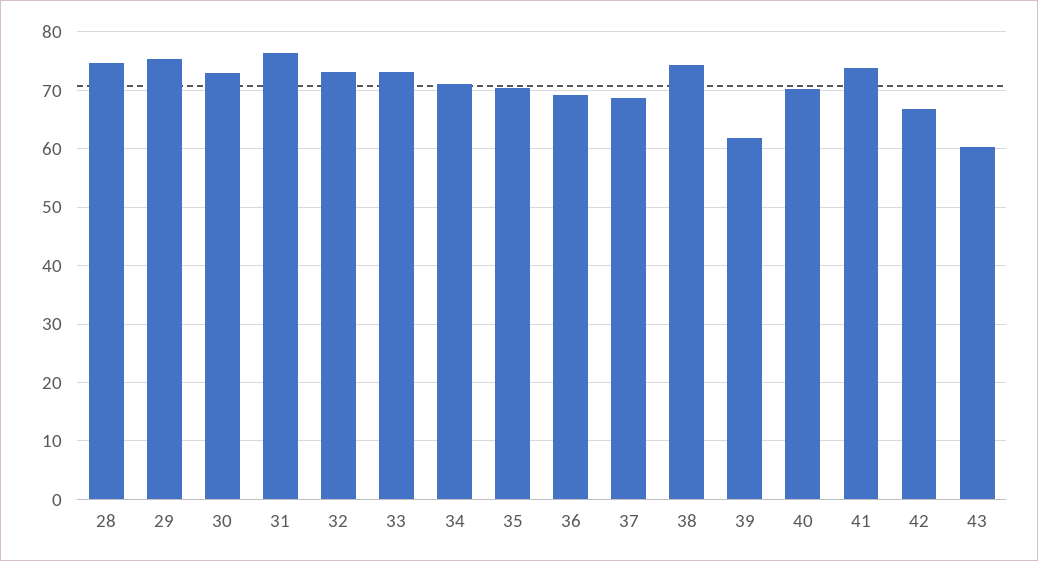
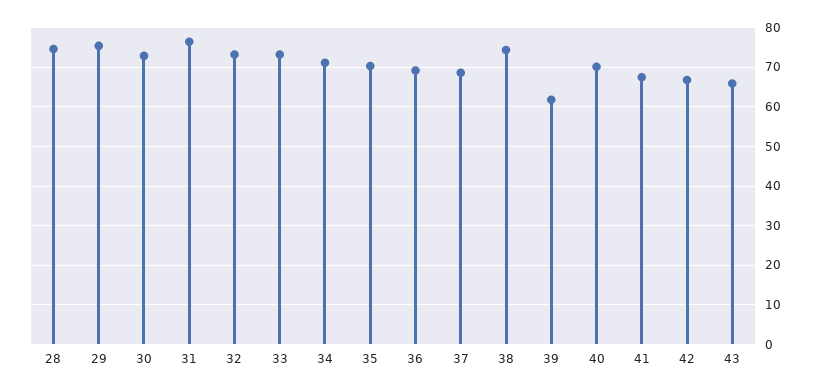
41: 74 -> 68
43: 60 -> 66

